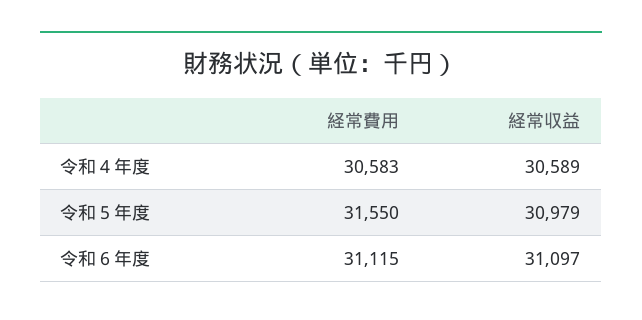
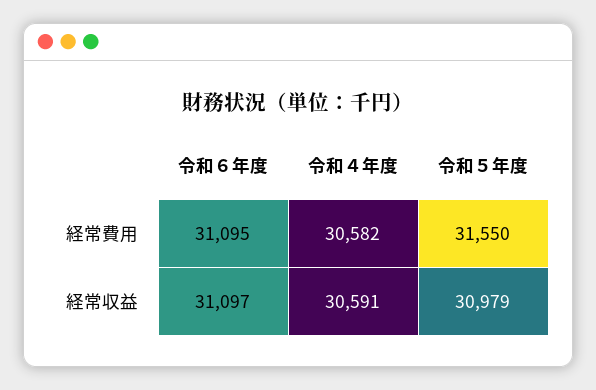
経常費用, 令和４年度: 30583 -> 30582
経常収益, 令和４年度: 30589 -> 30591
経常費用, 令和６年度: 31115 -> 31095

